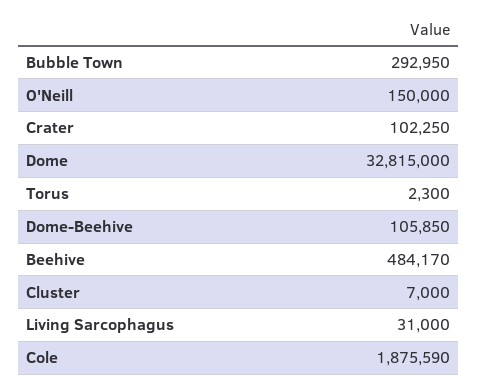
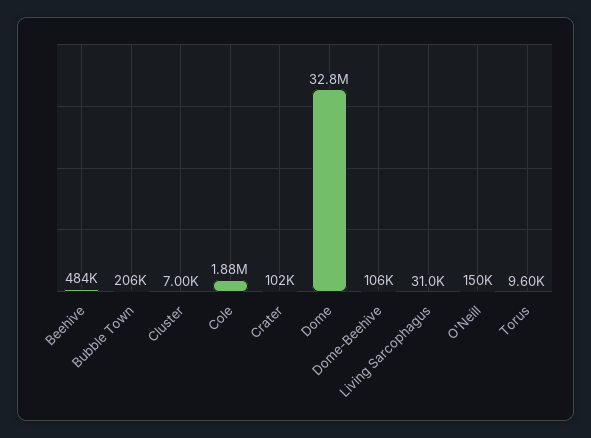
Bubble Town: 292950 -> 206000
Torus: 2300 -> 9600

